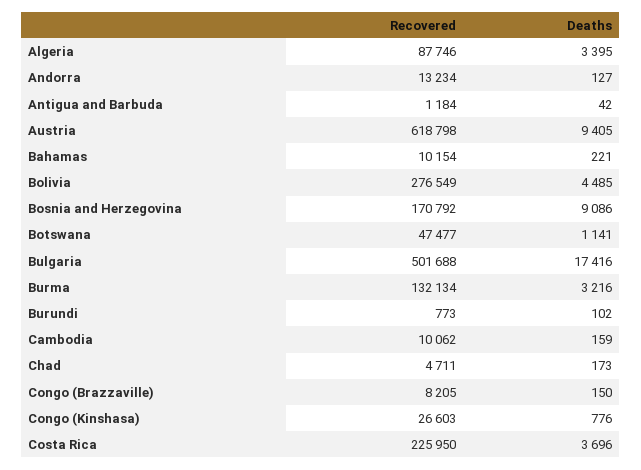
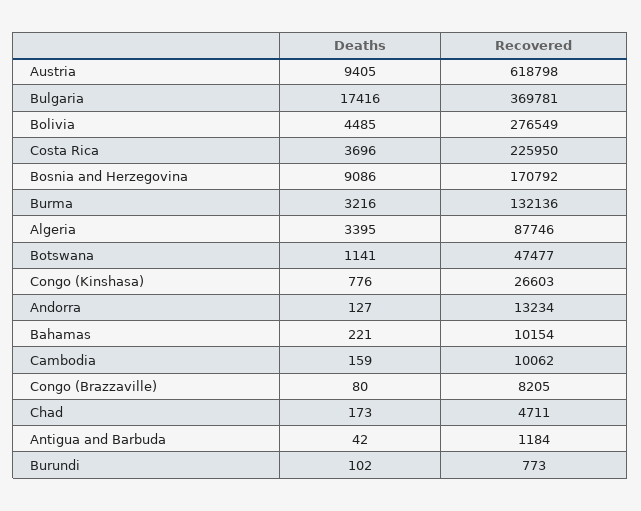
Recovered, Bulgaria: 501688 -> 369781
Recovered, Burma: 132134 -> 132136
Deaths, Congo (Brazzaville): 150 -> 80

